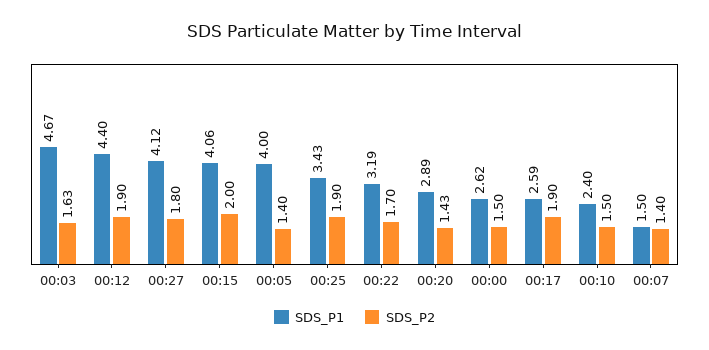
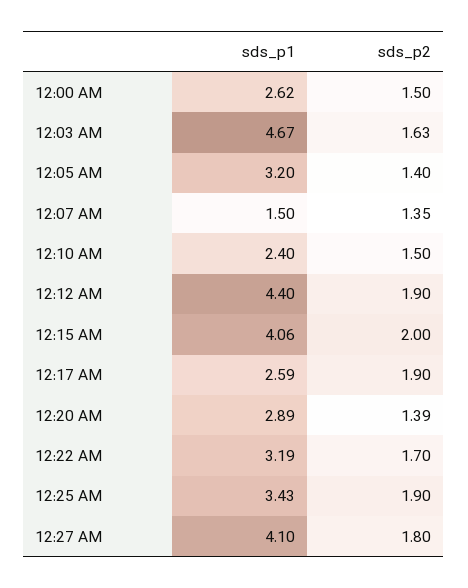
SDS_P1, 00:27: 4.12 -> 4.1
SDS_P1, 00:05: 4 -> 3.2
SDS_P2, 00:20: 1.43 -> 1.39
SDS_P2, 00:07: 1.4 -> 1.35

